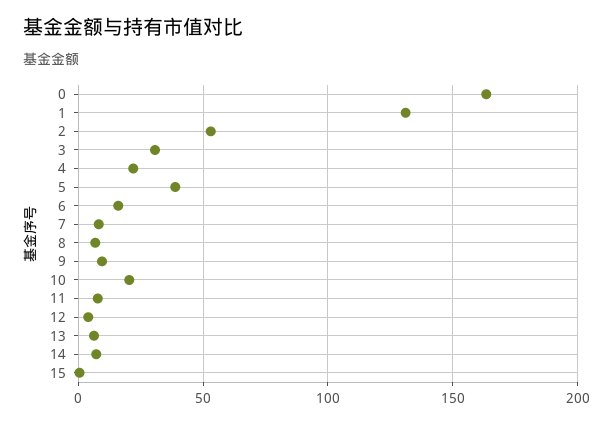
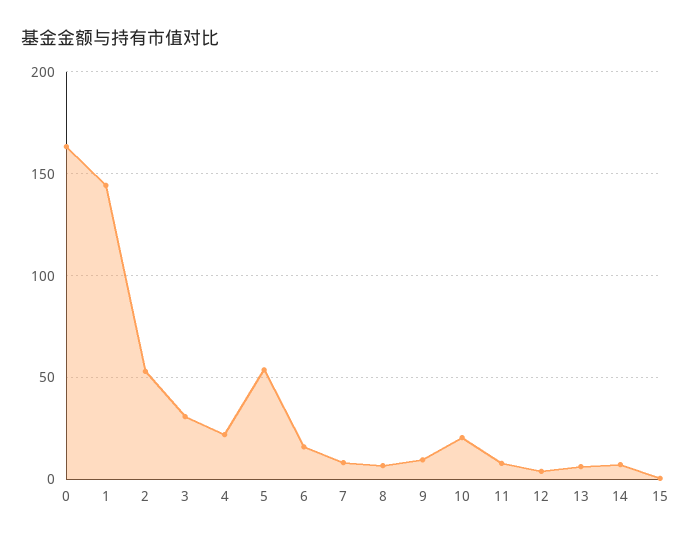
1: 130 -> 145
5: 40 -> 55

